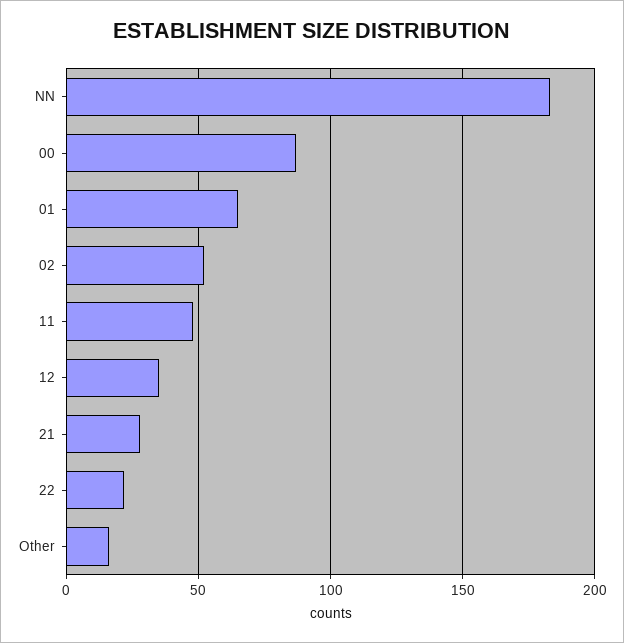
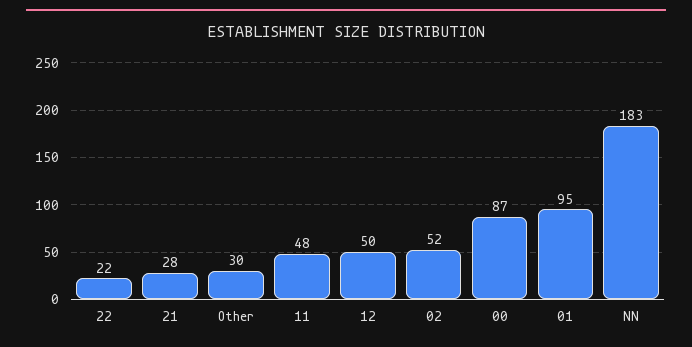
01: 65 -> 95
12: 35 -> 50
Other: 15 -> 30

